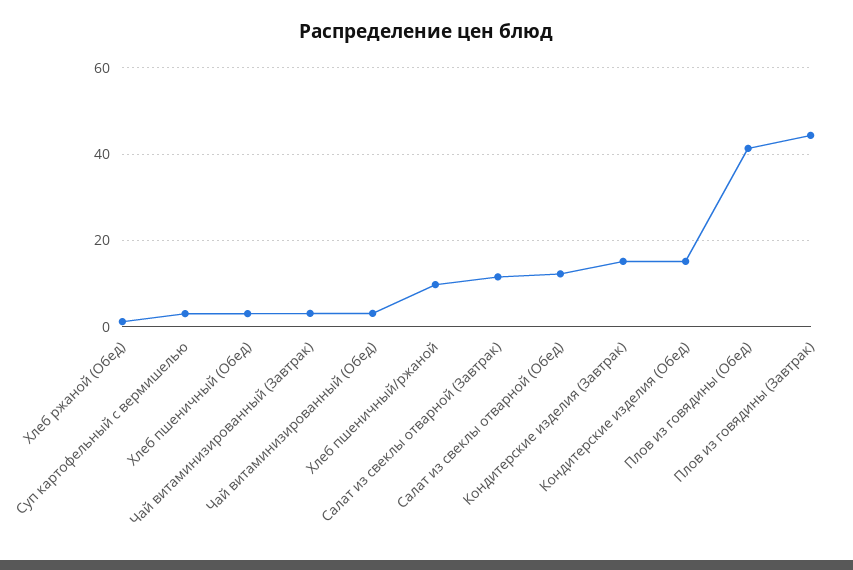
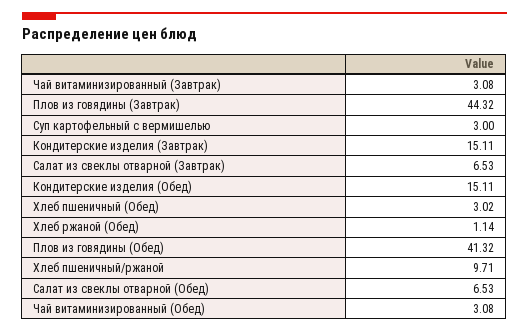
Салат из свеклы отварной (Завтрак): 12 -> 6.53
Салат из свеклы отварной (Обед): 12 -> 6.53

